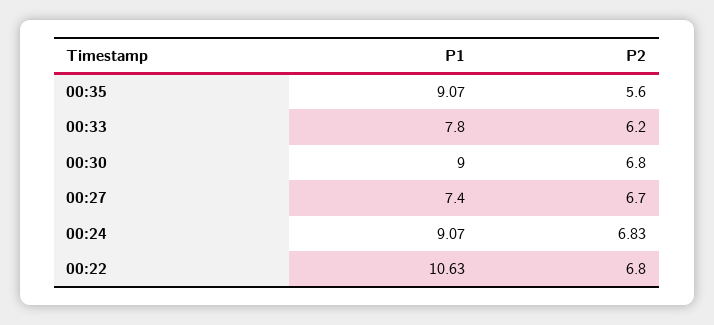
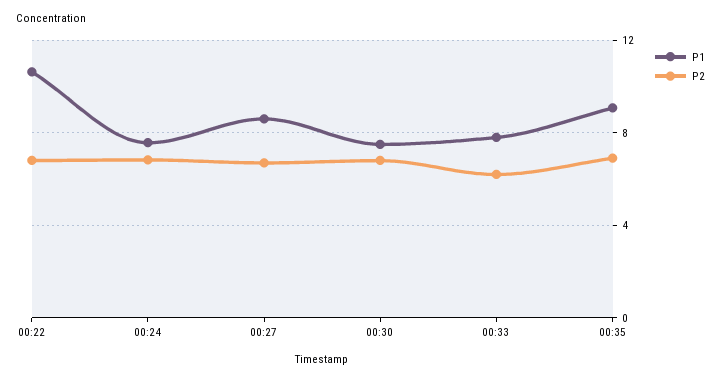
P2, 00:35: 5.6 -> 7
P1, 00:30: 9 -> 7.5
P1, 00:27: 7.4 -> 8.5
P1, 00:24: 9.07 -> 7.5

